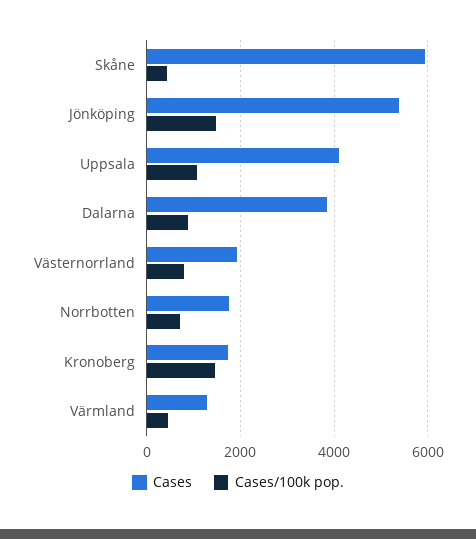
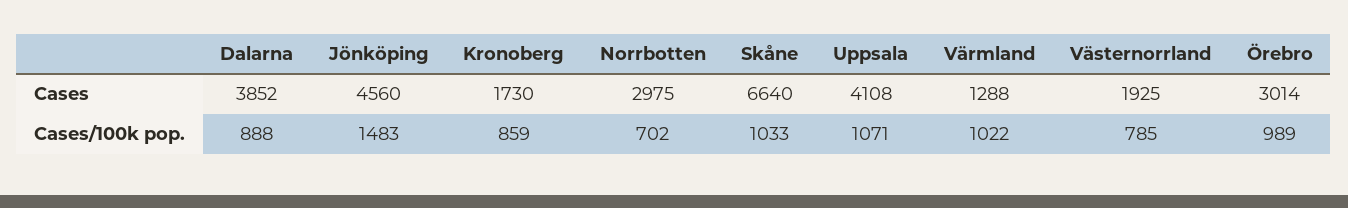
Cases, Skåne: 6000 -> 6640
Cases/100k pop., Skåne: 400 -> 1033
Cases, Jönköping: 5400 -> 4560
Cases, Norrbotten: 1800 -> 2975
Cases/100k pop., Kronoberg: 1400 -> 859
Cases/100k pop., Värmland: 400 -> 1022
Cases, Örebro: none -> 3014
Cases/100k pop., Örebro: none -> 989

